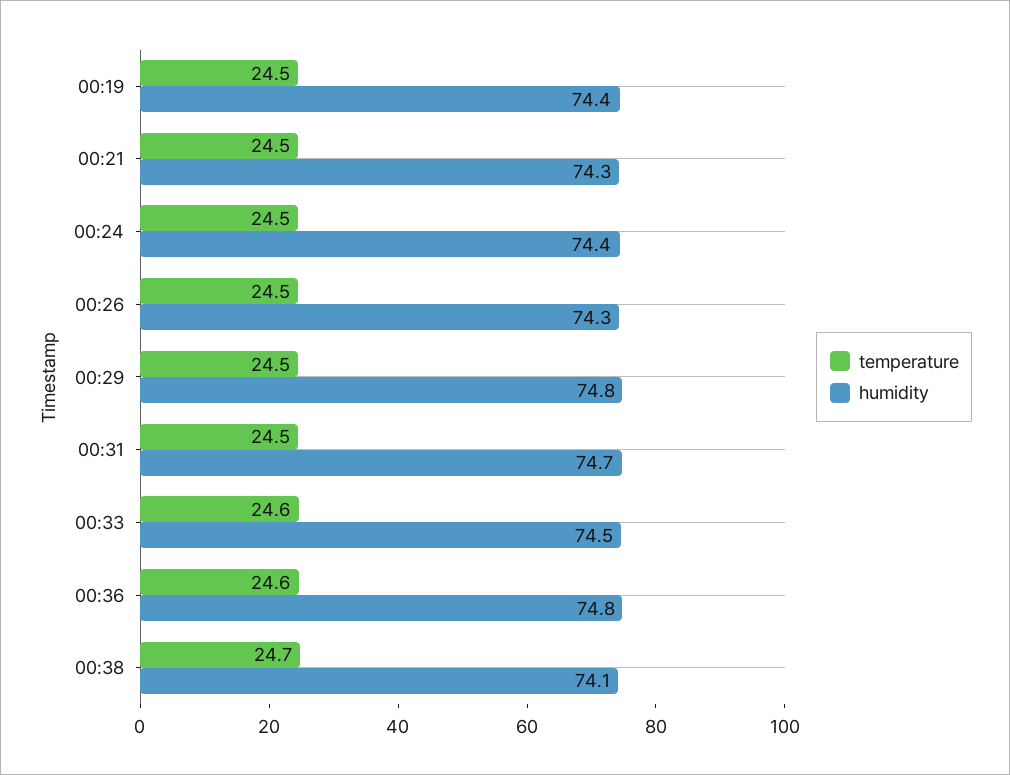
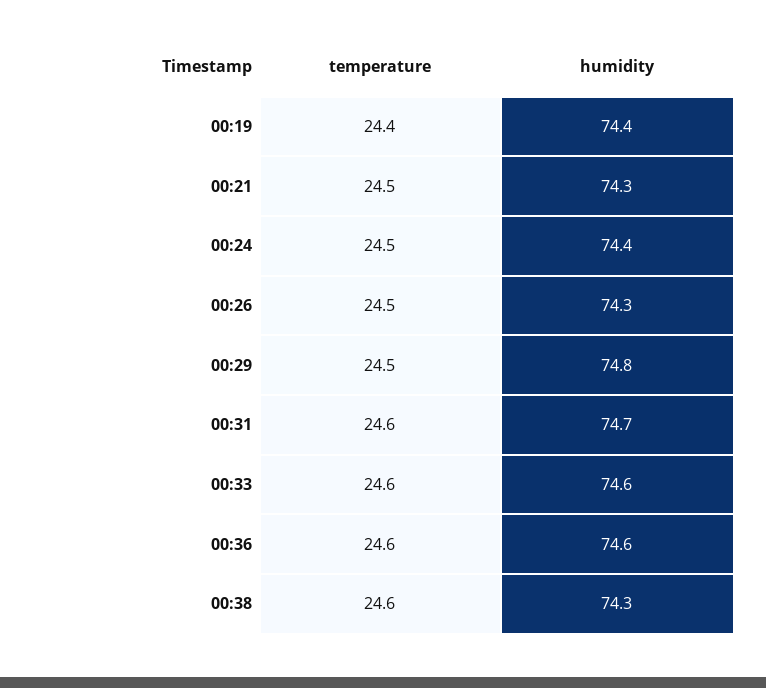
temperature, 00:19: 24.5 -> 24.4
temperature, 00:31: 24.5 -> 24.6
humidity, 00:33: 74.5 -> 74.6
humidity, 00:36: 74.8 -> 74.6
temperature, 00:38: 24.7 -> 24.6
humidity, 00:38: 74.1 -> 74.3

